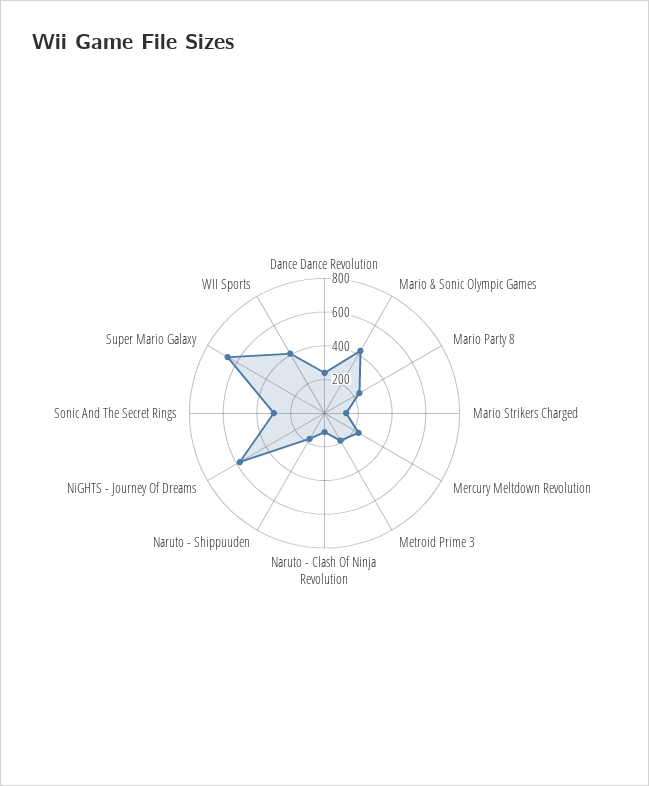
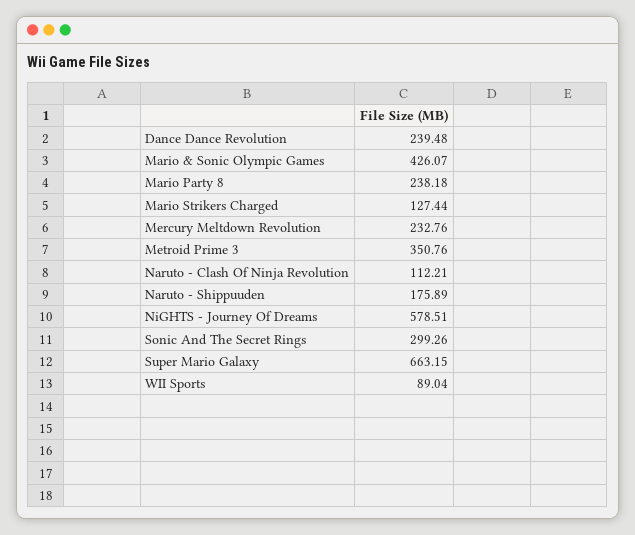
Metroid Prime 3: 200 -> 350.76
WII Sports: 400 -> 89.04

